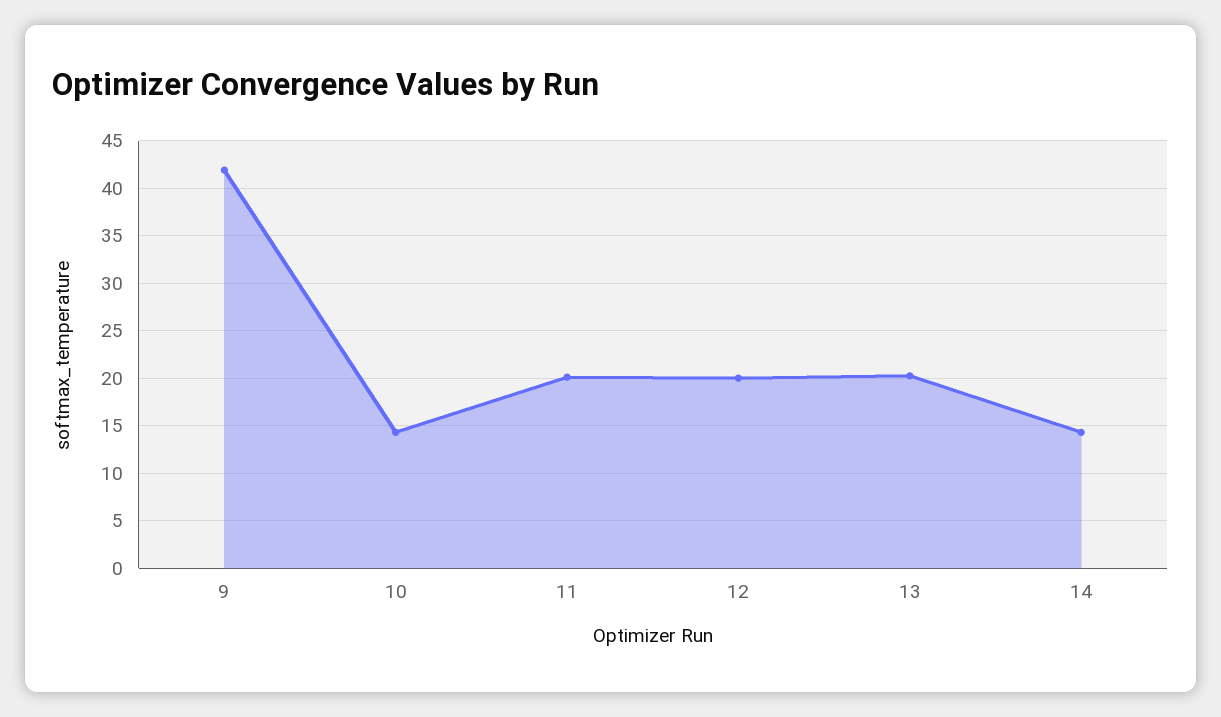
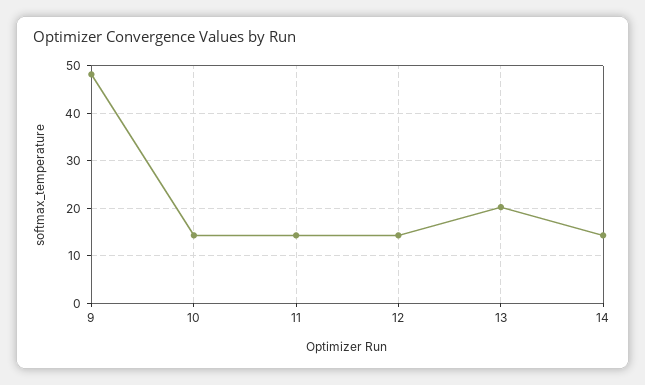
9: 42 -> 48
11: 20 -> 14
12: 20 -> 14

